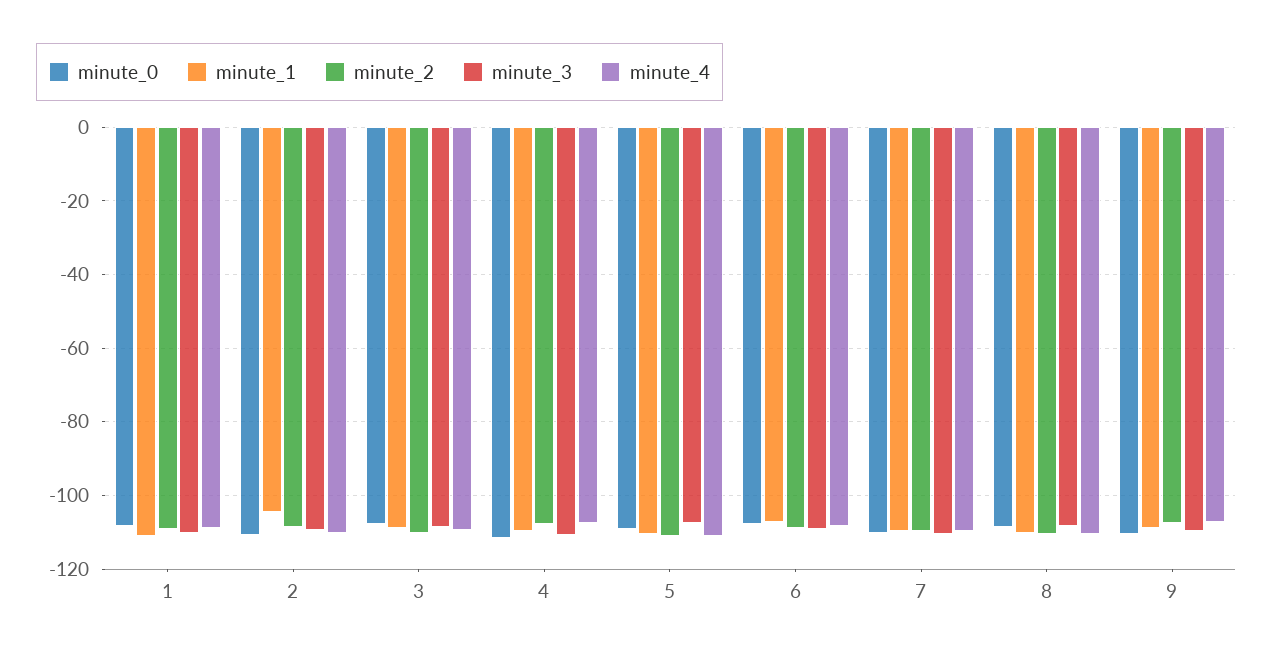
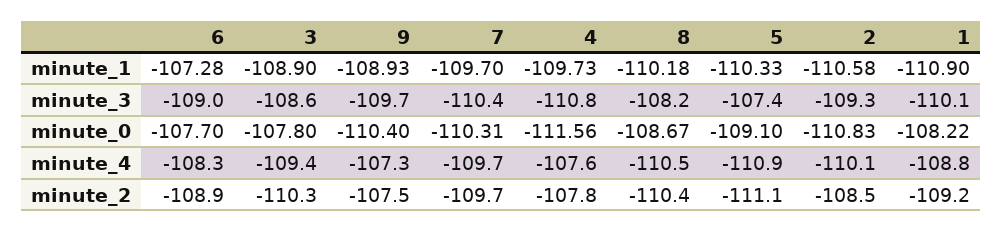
minute_1, 2: -104 -> -110.58

